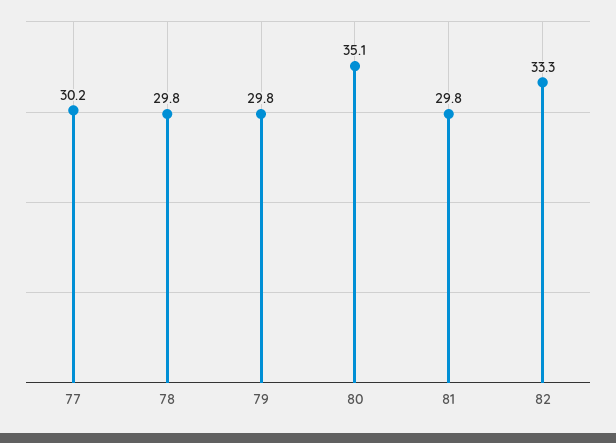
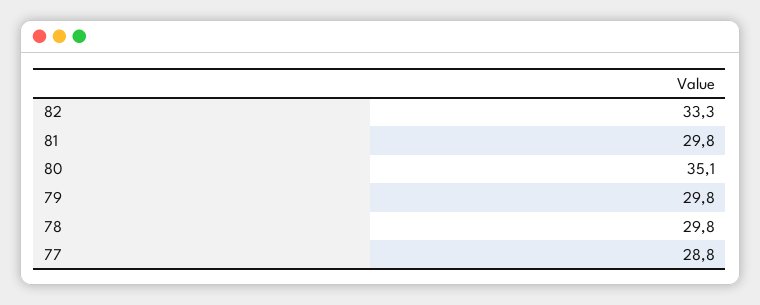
77: 30.2 -> 28.8

